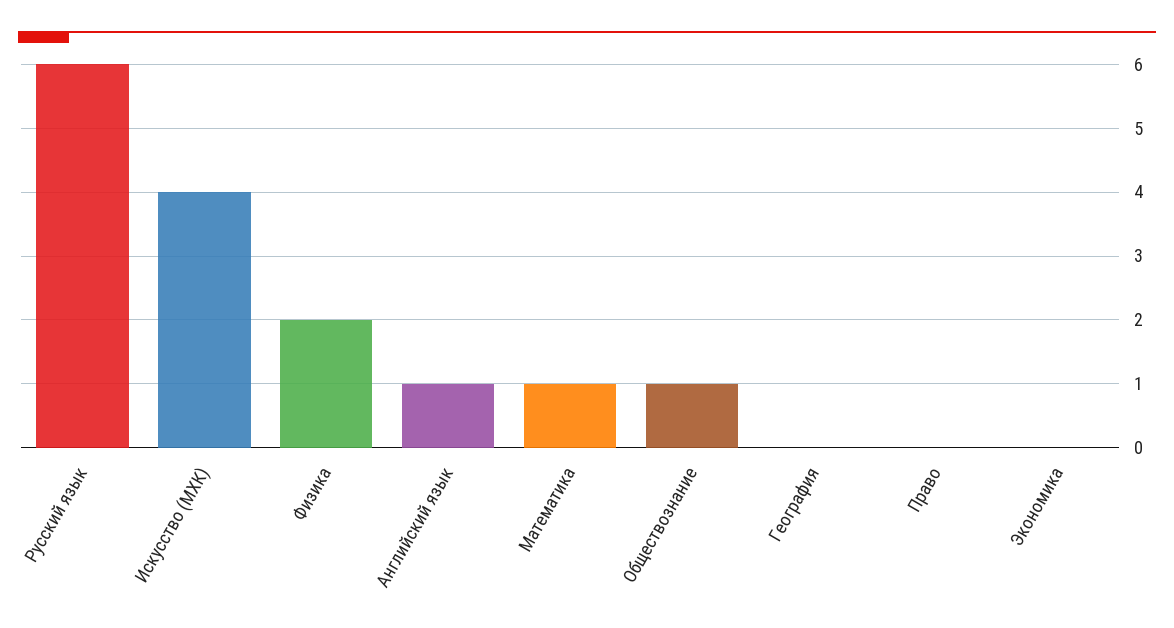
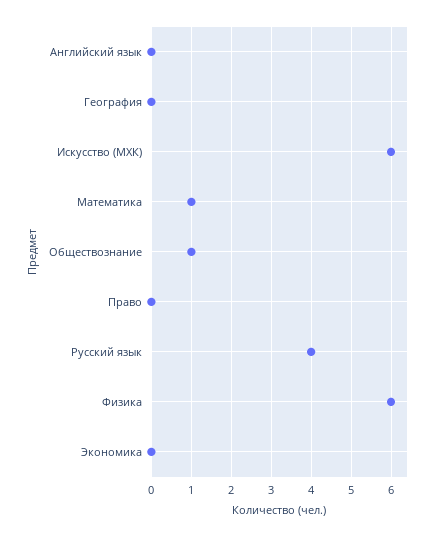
Русский язык: 6 -> 4
Искусство (МХК): 4 -> 6
Физика: 2 -> 6
Английский язык: 1 -> 0

